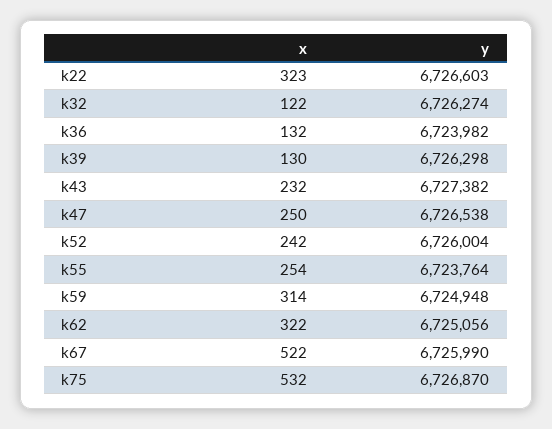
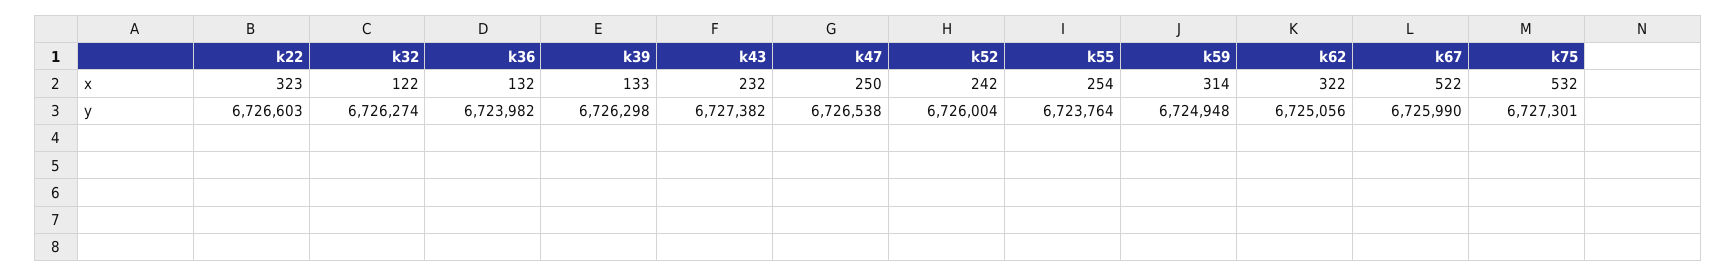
x, k39: 130 -> 133
y, k75: 6726870 -> 6727301

